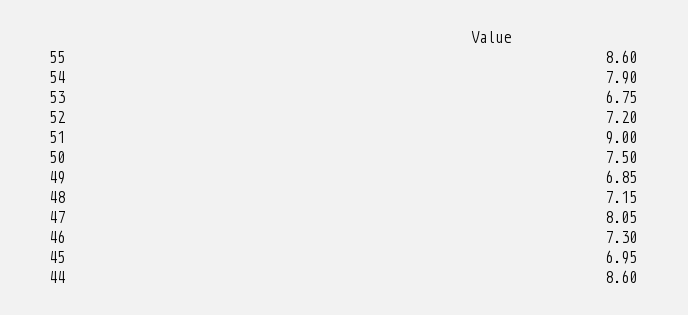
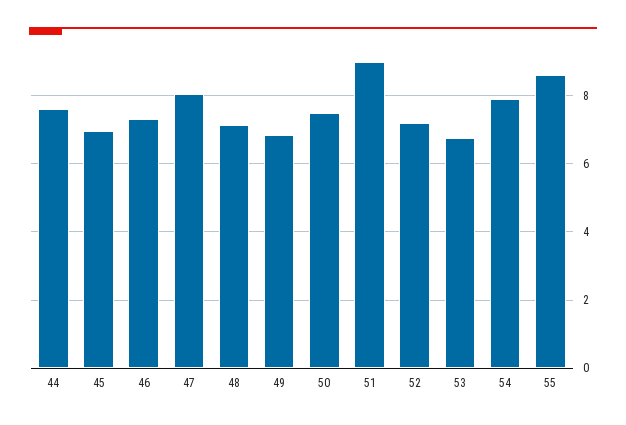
44: 8.6 -> 7.6

